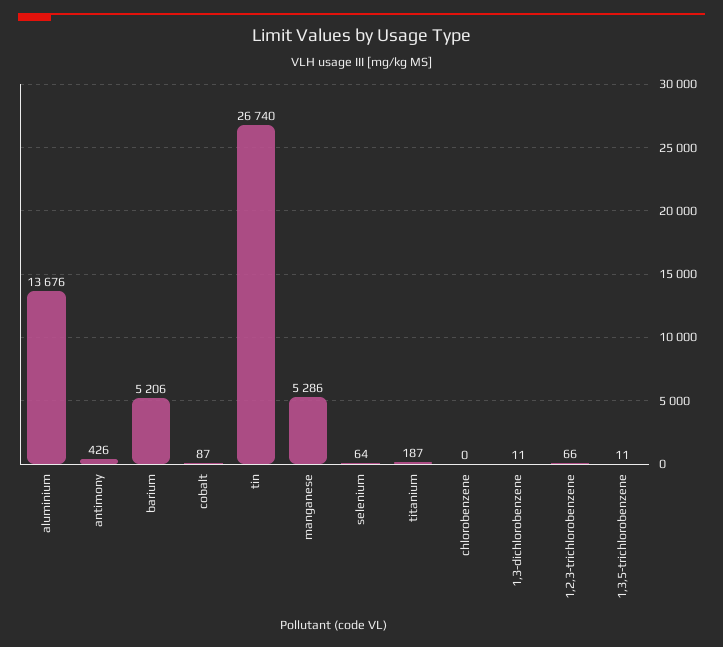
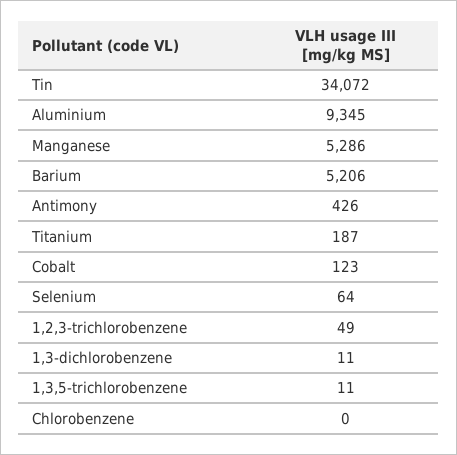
aluminium: 13676 -> 9345
cobalt: 87 -> 123
tin: 26740 -> 34072
1,2,3-trichlorobenzene: 66 -> 49

